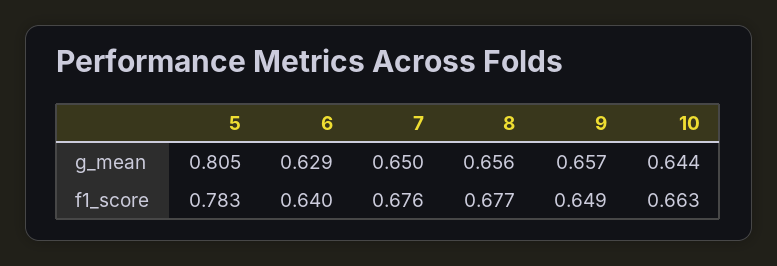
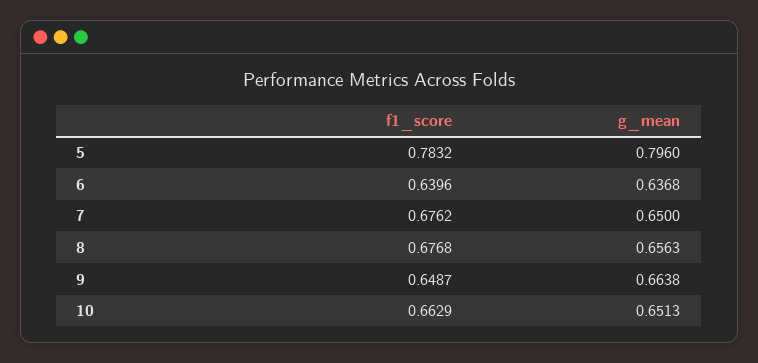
5, g_mean: 0.805 -> 0.796
6, g_mean: 0.629 -> 0.6368
9, g_mean: 0.657 -> 0.6638
10, g_mean: 0.644 -> 0.6513

